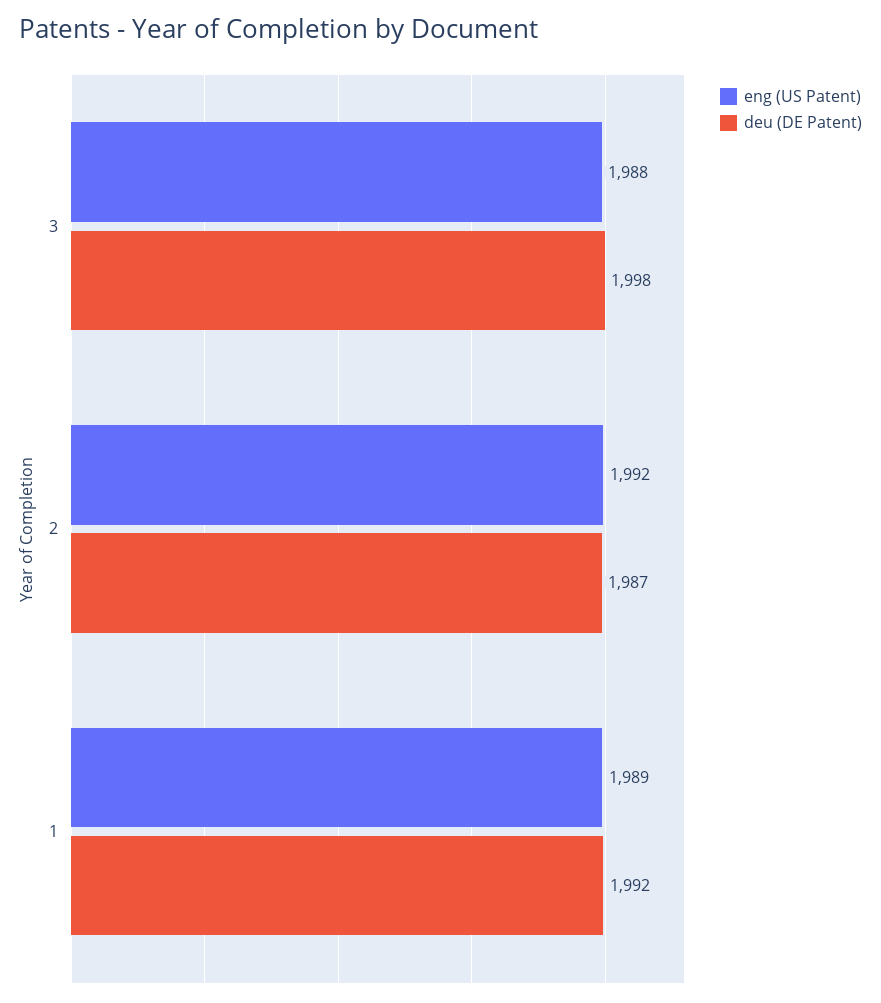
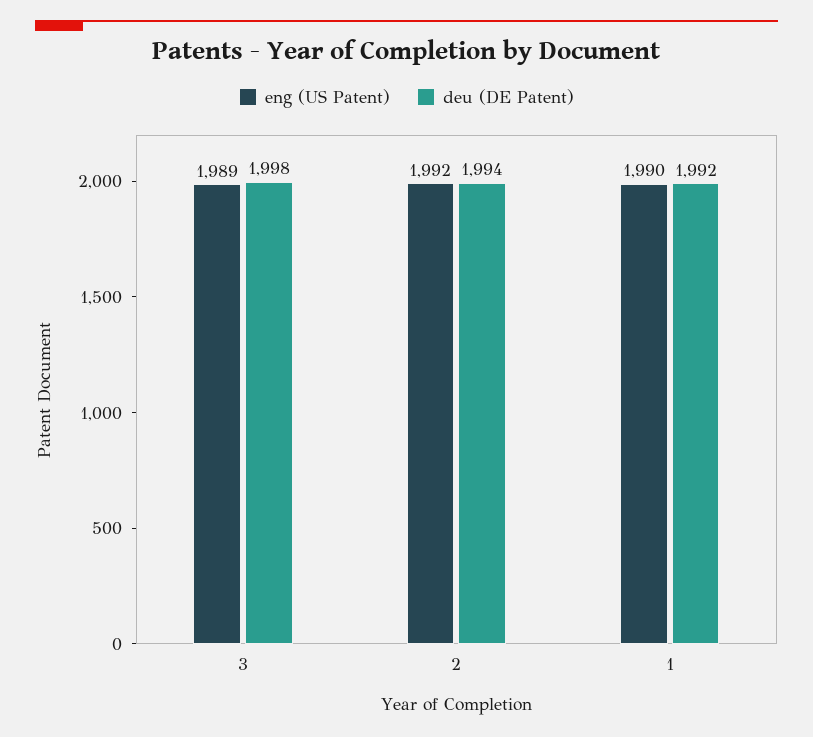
eng (US Patent), 3: 1988 -> 1989
deu (DE Patent), 2: 1987 -> 1994
eng (US Patent), 1: 1989 -> 1990

